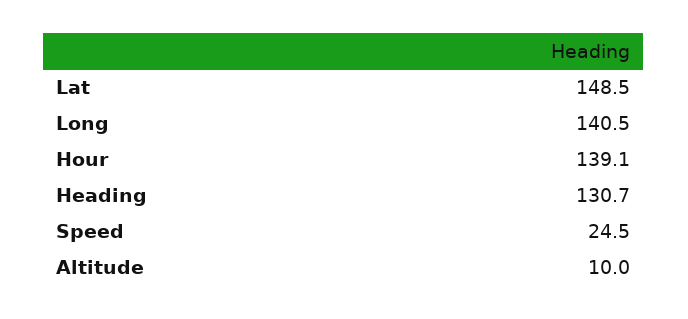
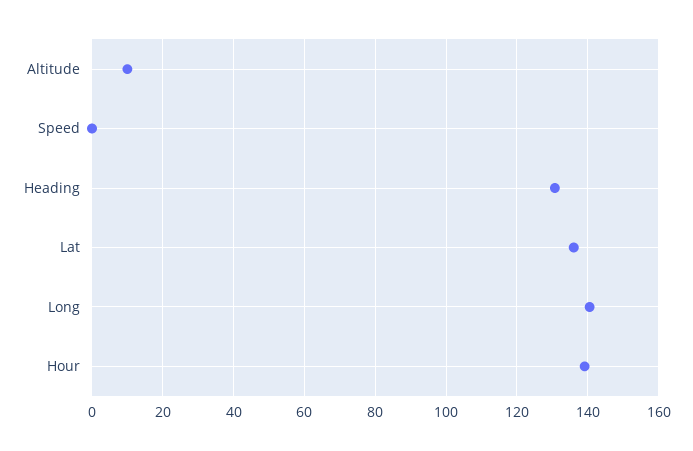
Lat: 148.5 -> 136
Speed: 24.5 -> 0

